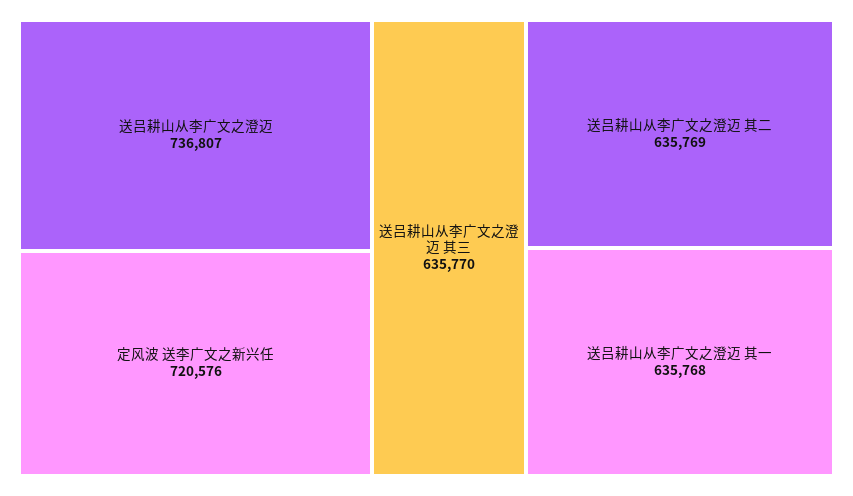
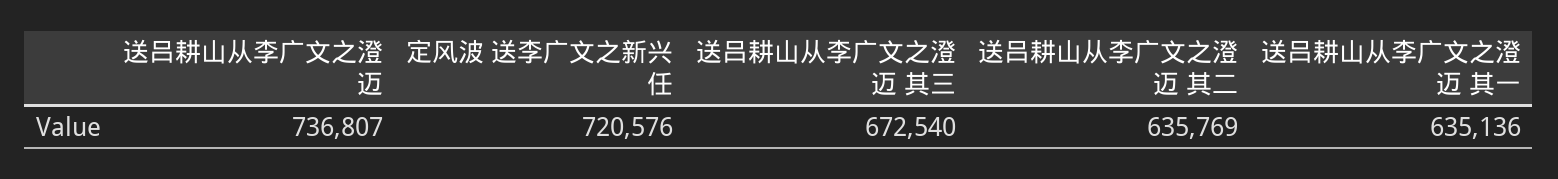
送吕耕山从李广文之澄迈 其三: 635770 -> 672540
送吕耕山从李广文之澄迈 其一: 635768 -> 635136

